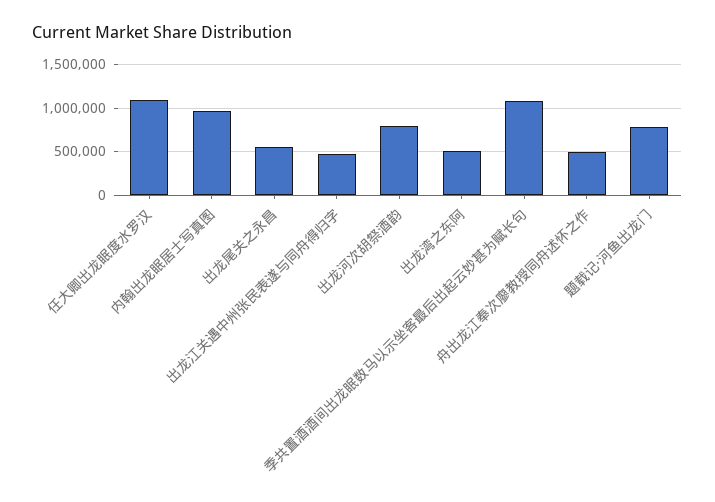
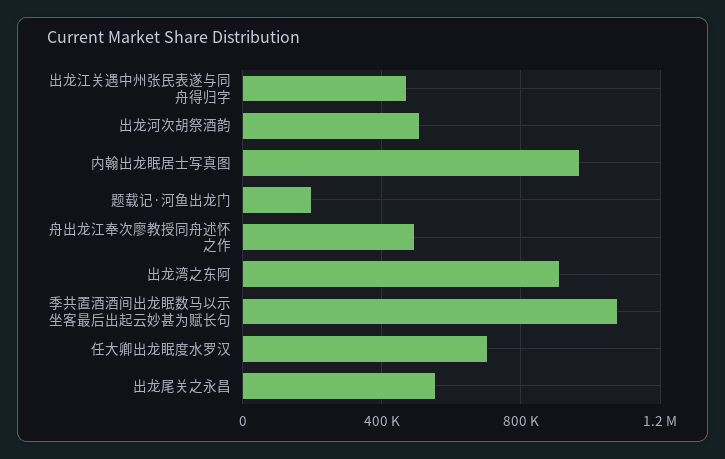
任大卿出龙眠度水罗汉: 1100000 -> 700000
出龙河次胡祭酒韵: 800000 -> 500000
出龙湾之东阿: 500000 -> 900000
题载记·河鱼出龙门: 800000 -> 200000

